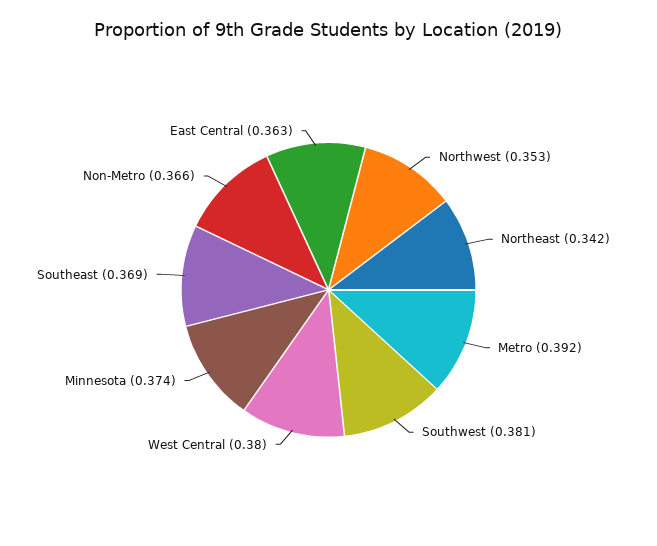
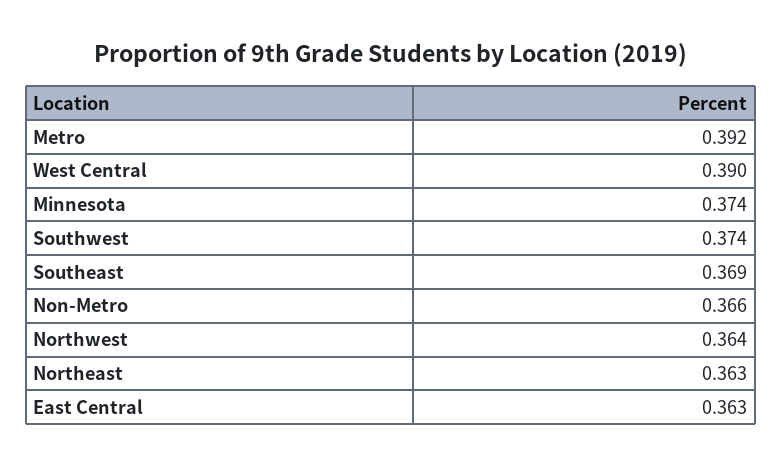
Northwest: 0.353 -> 0.364
Northeast: 0.342 -> 0.363
Southwest: 0.381 -> 0.374
West Central: 0.38 -> 0.39

